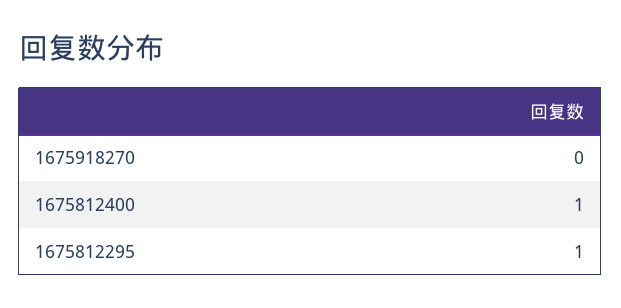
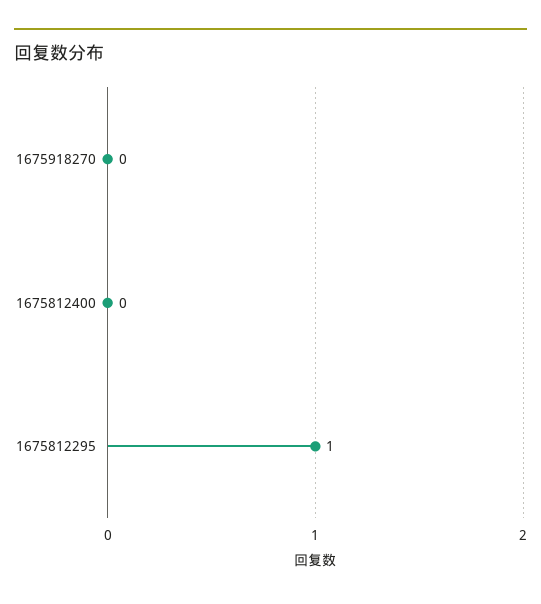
1675812400: 1 -> 0

